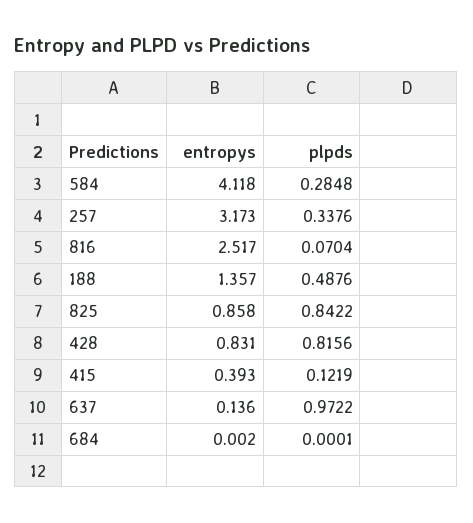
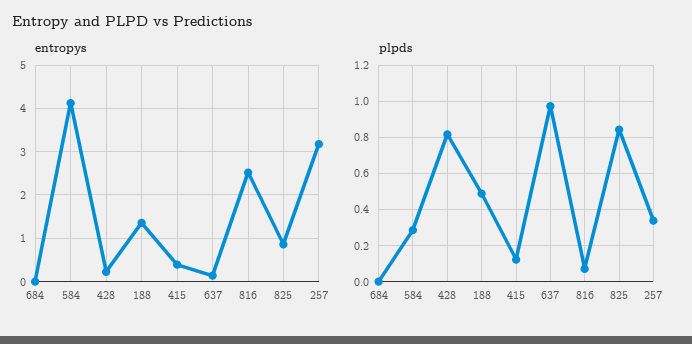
entropys, 428: 0.831 -> 0.2

